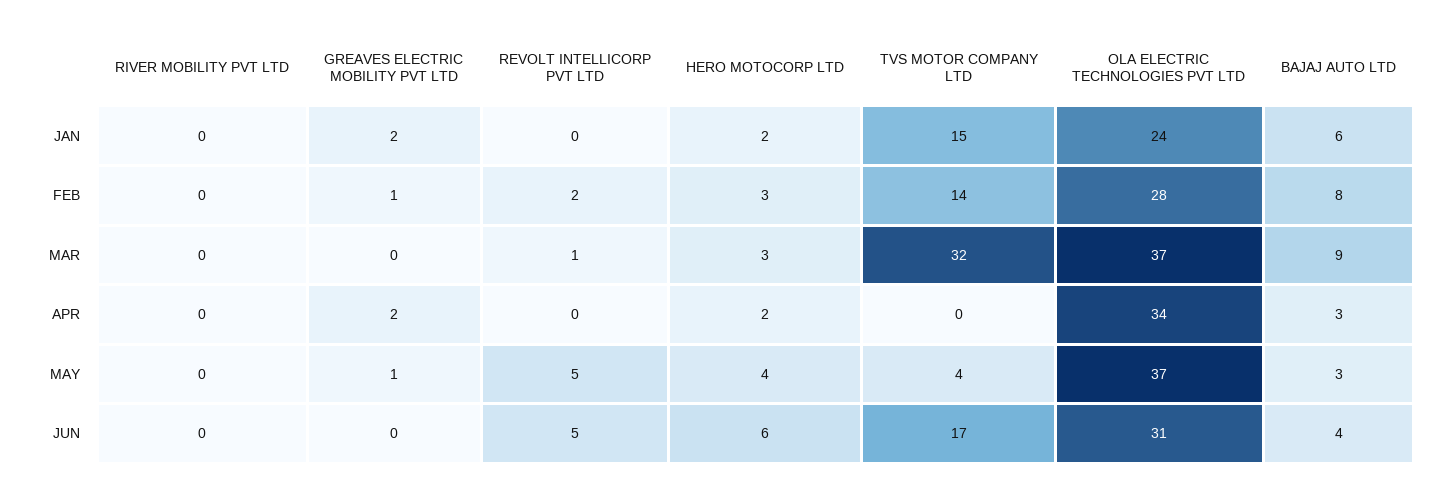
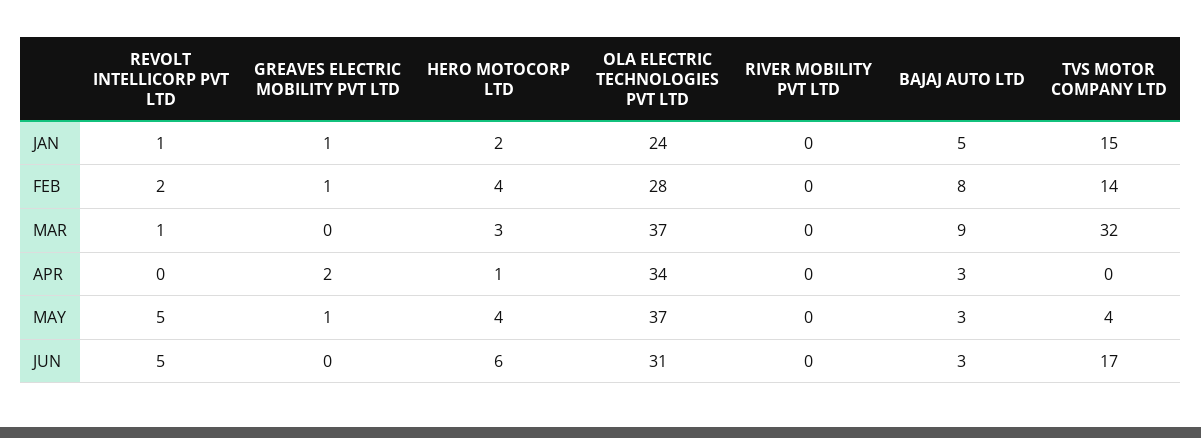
GREAVES ELECTRIC MOBILITY PVT LTD, JAN: 2 -> 1
REVOLT INTELLICORP PVT LTD, JAN: 0 -> 1
BAJAJ AUTO LTD, JAN: 6 -> 5
HERO MOTOCORP LTD, FEB: 3 -> 4
HERO MOTOCORP LTD, APR: 2 -> 1
BAJAJ AUTO LTD, JUN: 4 -> 3

